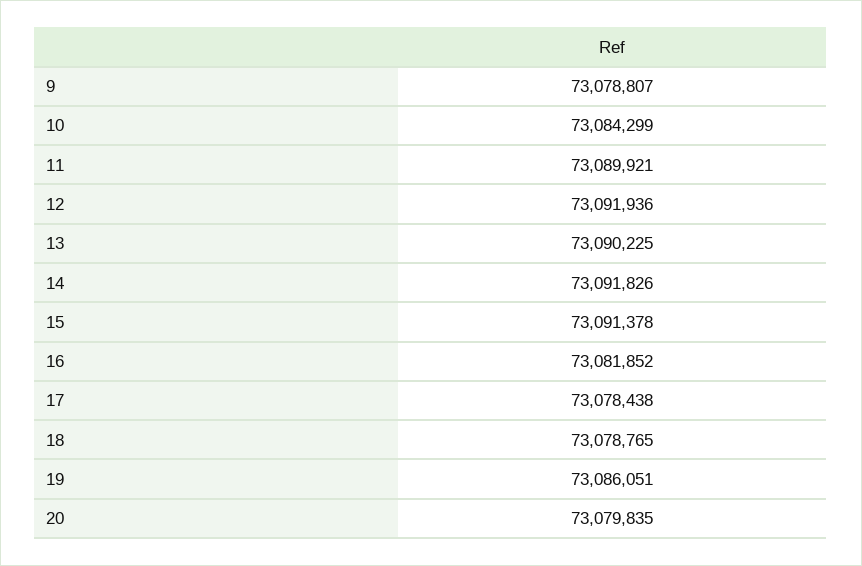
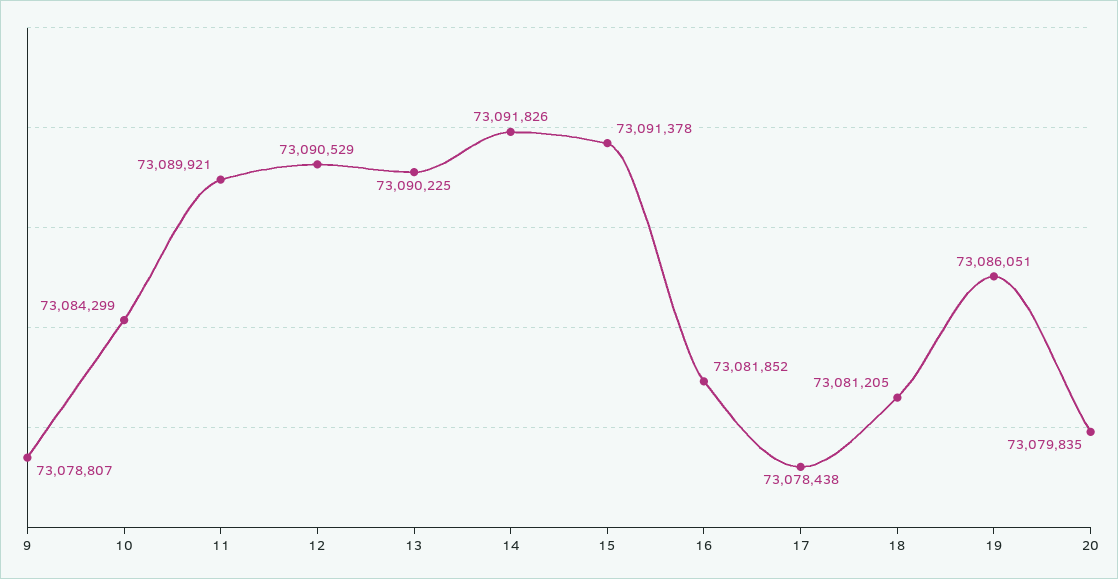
12: 73091936 -> 73090529
18: 73078765 -> 73081205

